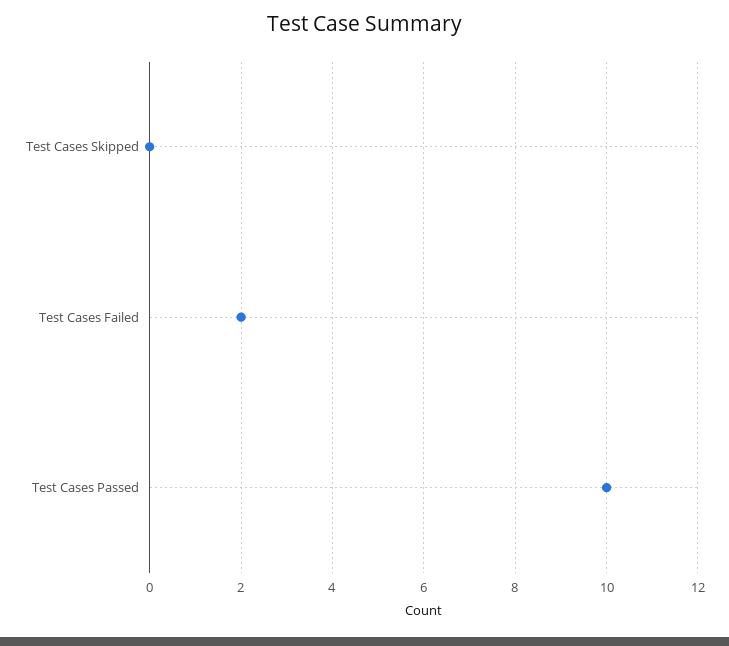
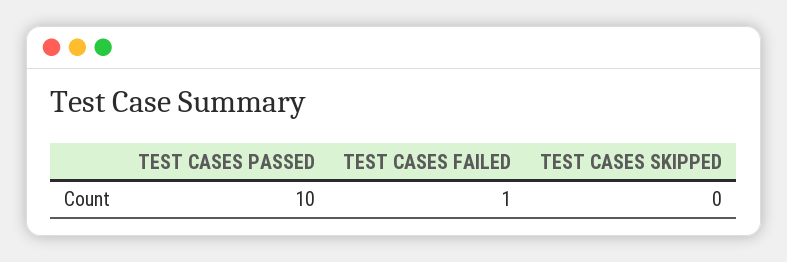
Test Cases Failed: 2 -> 1

